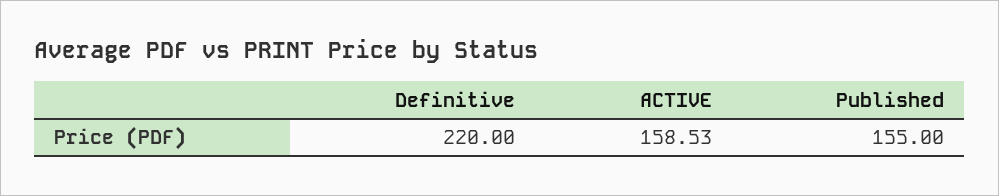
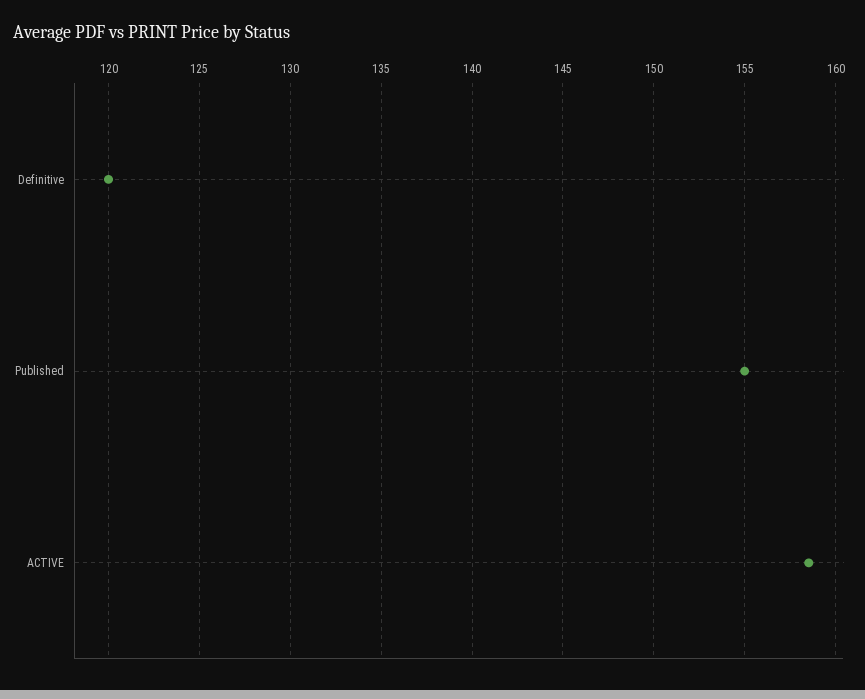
Definitive: 220 -> 120

